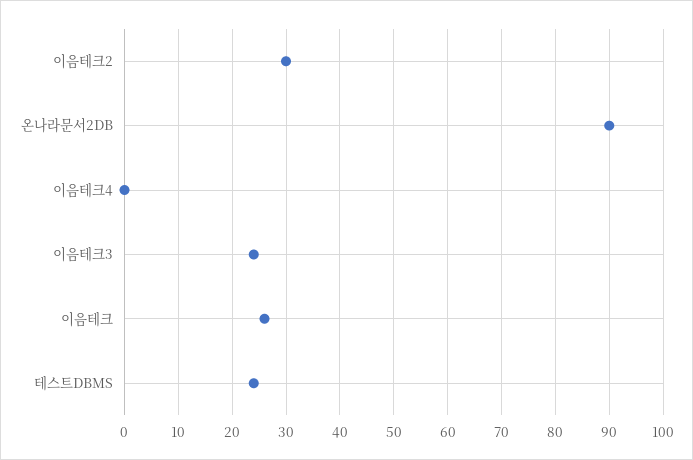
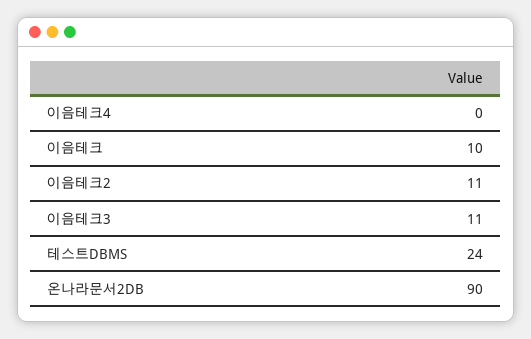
이음테크2: 30 -> 11
이음테크3: 25 -> 11
이음테크: 25 -> 10

